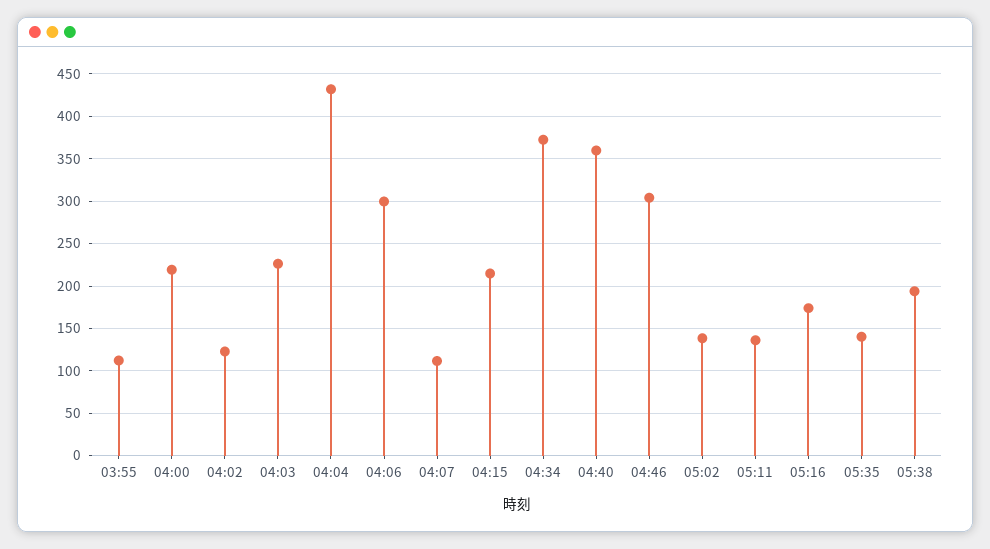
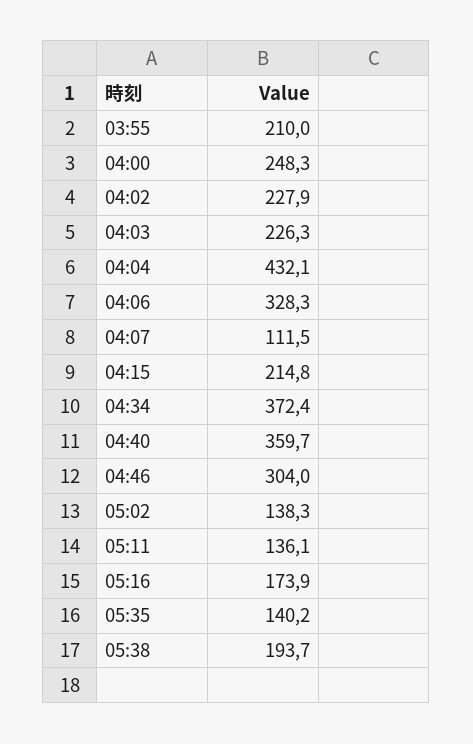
03:55: 110 -> 210
04:00: 220 -> 248.3
04:02: 120 -> 227.9
04:06: 300 -> 328.3

